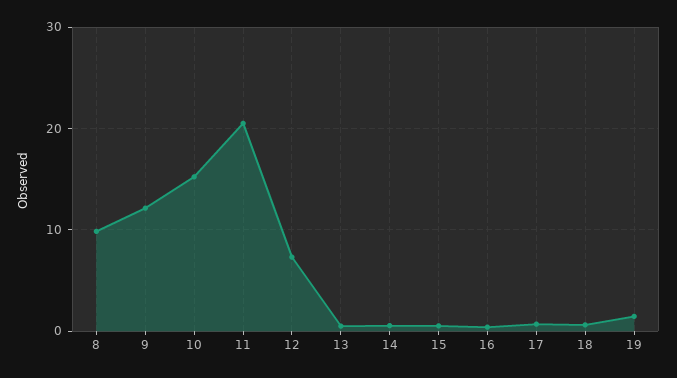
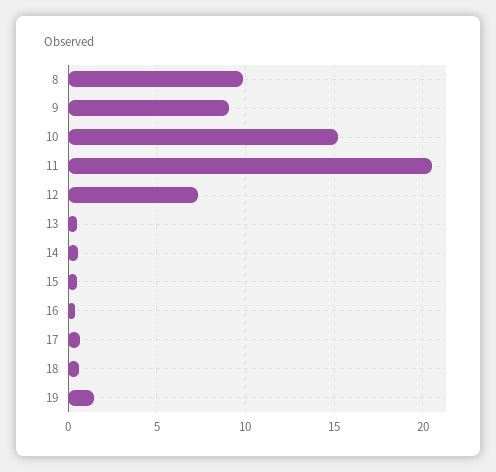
9: 12 -> 9

